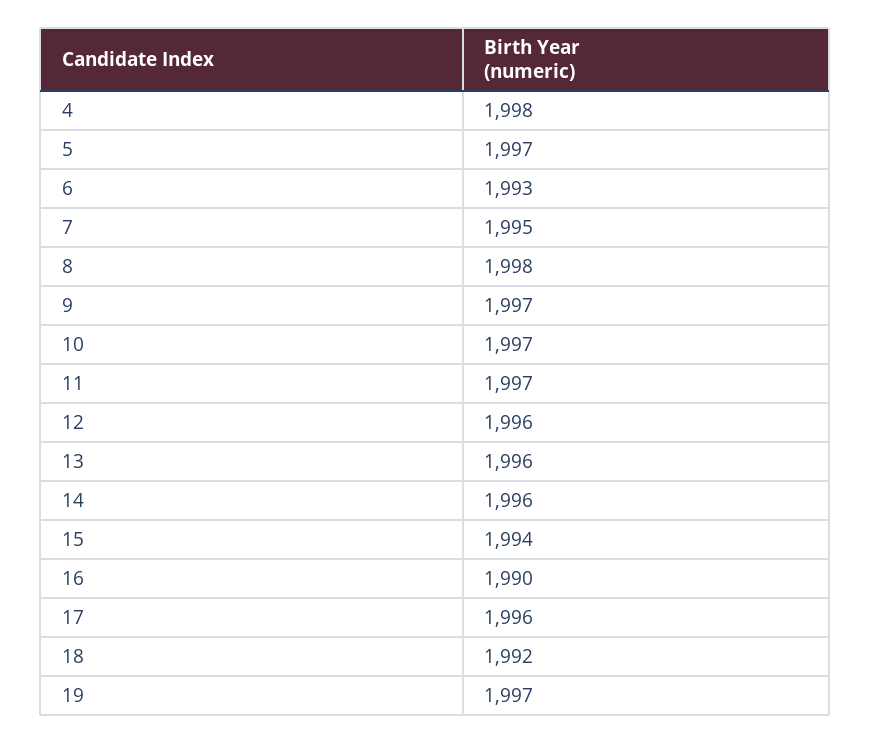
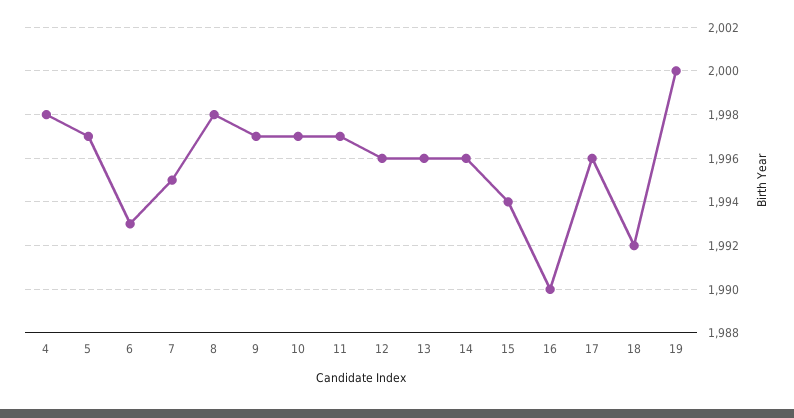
19: 1997 -> 2000

